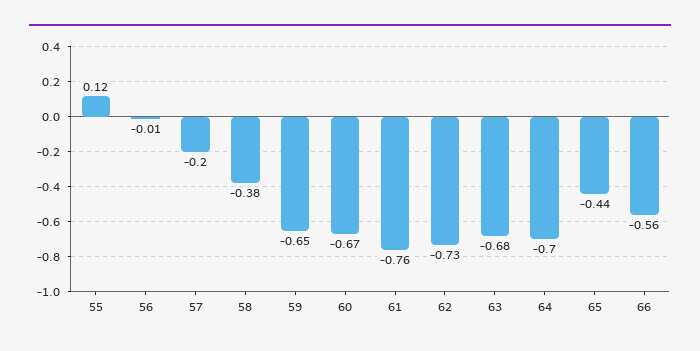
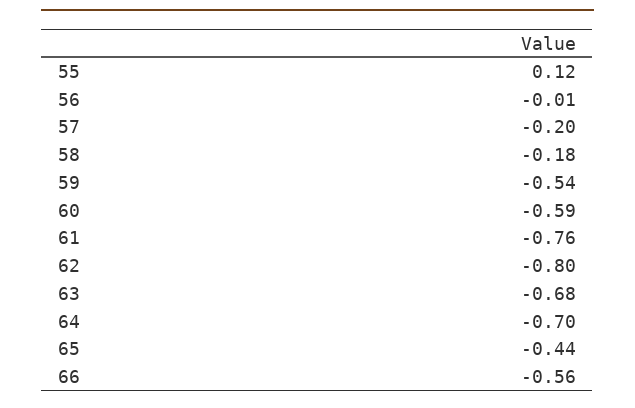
58: -0.38 -> -0.18
59: -0.65 -> -0.54
60: -0.67 -> -0.59
62: -0.73 -> -0.8

